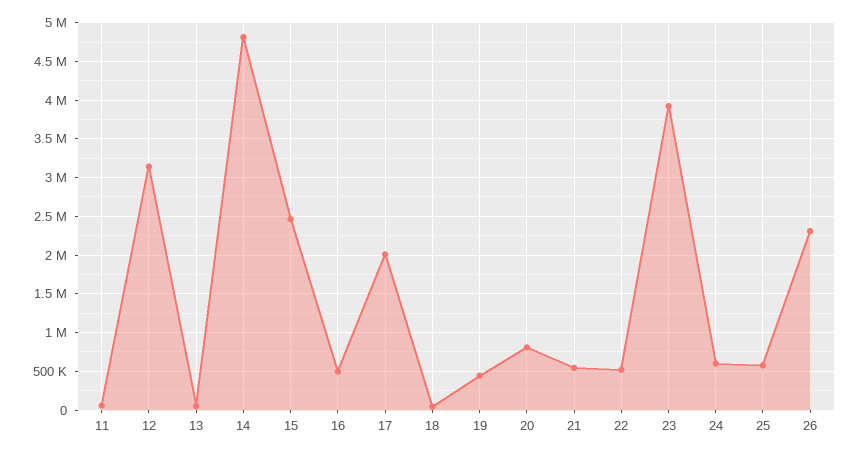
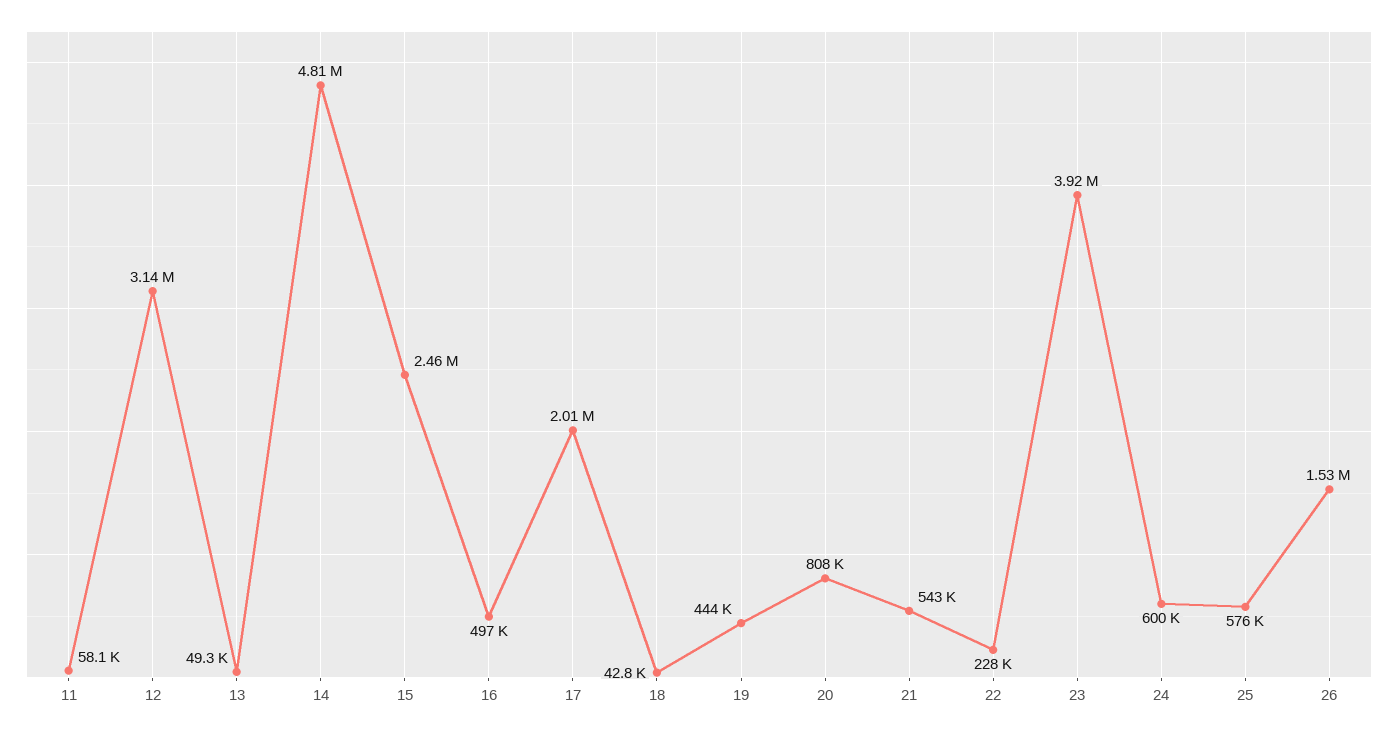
22: 500000 -> 228000
26: 2300000 -> 1530000

